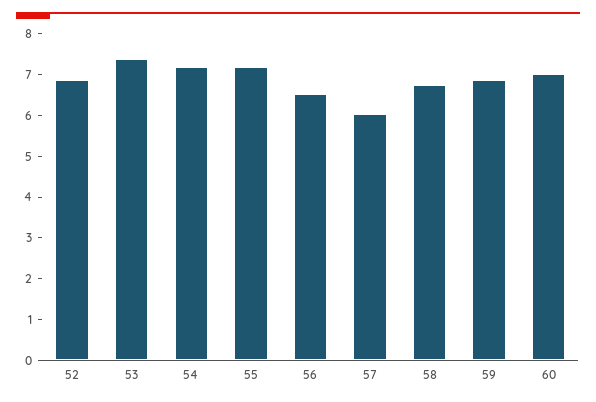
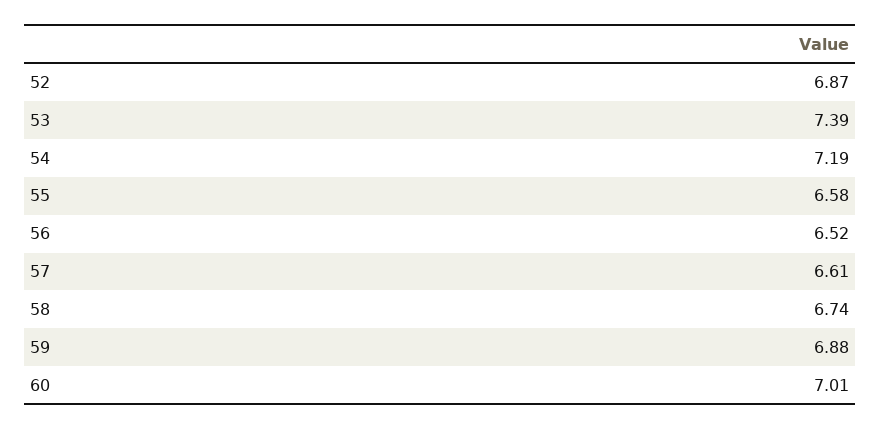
55: 7.2 -> 6.58
57: 6 -> 6.61

